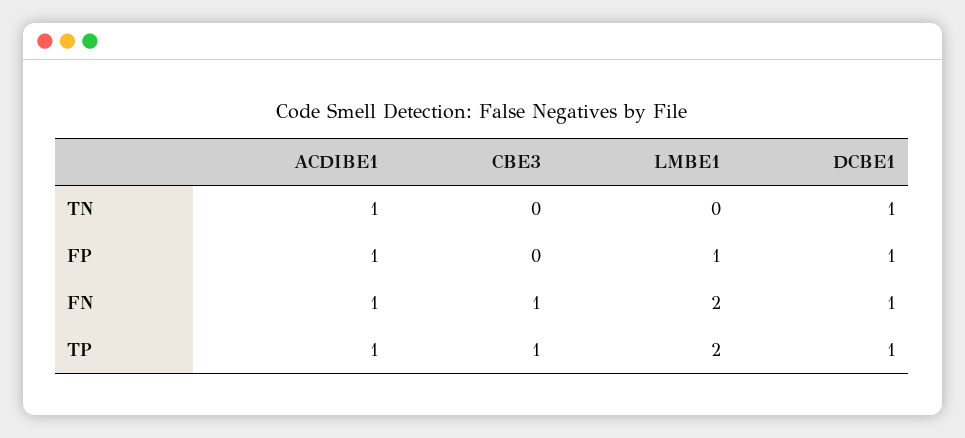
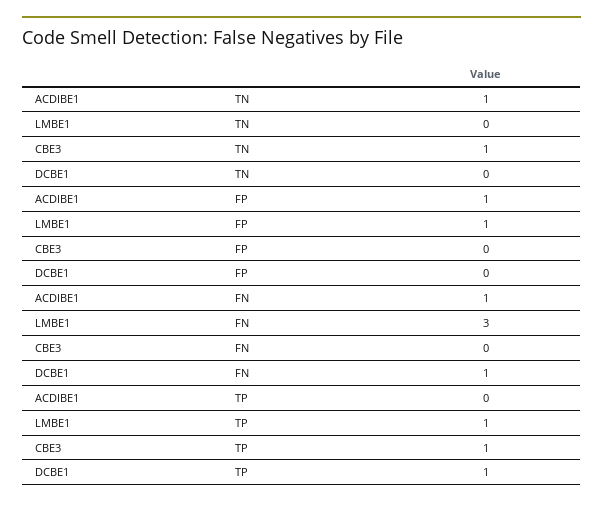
CBE3, TN: 0 -> 1
DCBE1, TN: 1 -> 0
DCBE1, FP: 1 -> 0
CBE3, FN: 1 -> 0
LMBE1, FN: 2 -> 3
ACDIBE1, TP: 1 -> 0
LMBE1, TP: 2 -> 1

